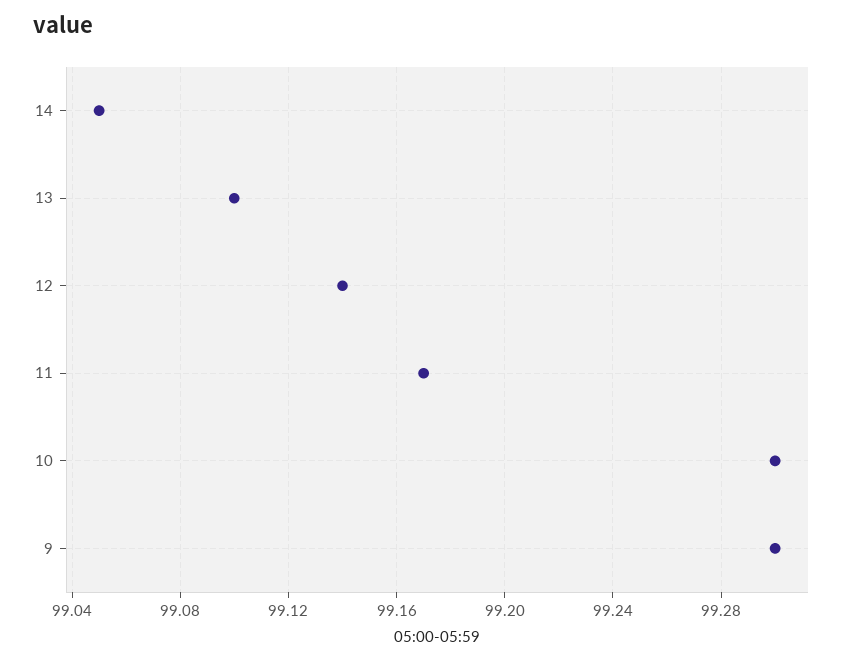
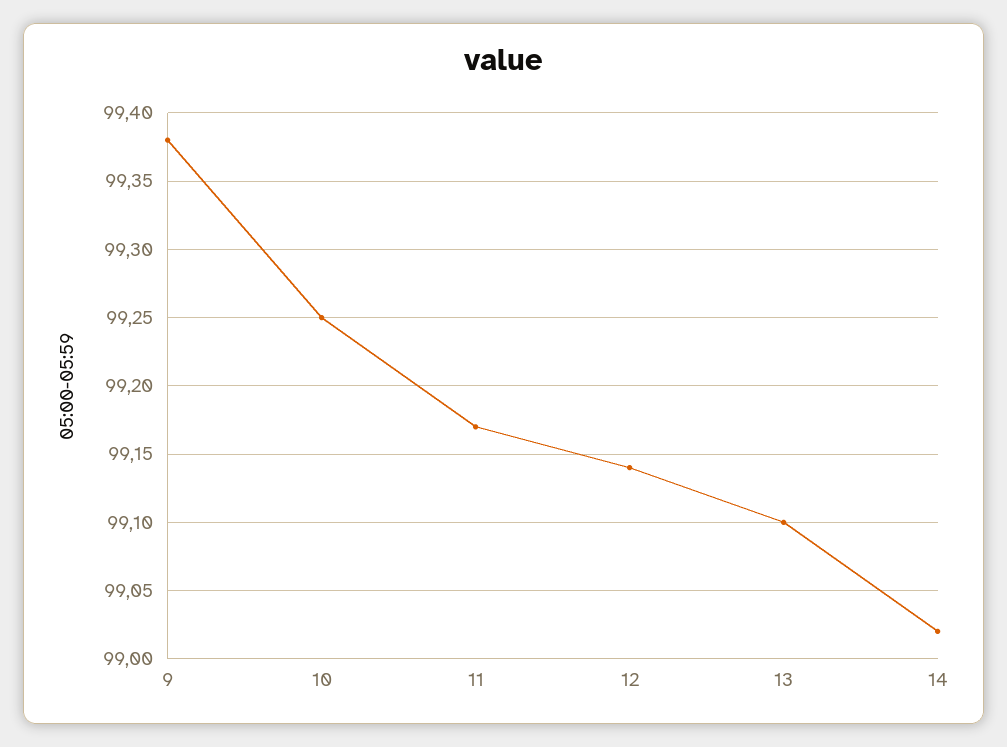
14: 99.05 -> 99.02
10: 99.3 -> 99.25
9: 99.3 -> 99.38

